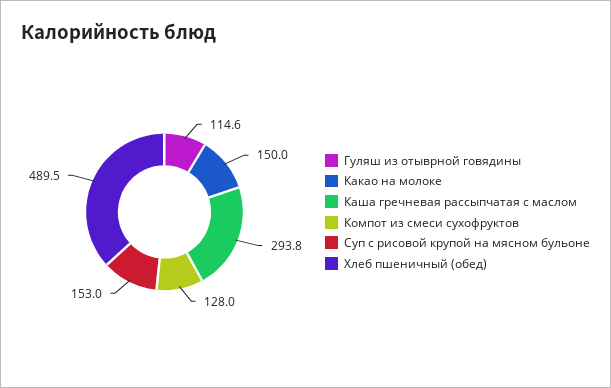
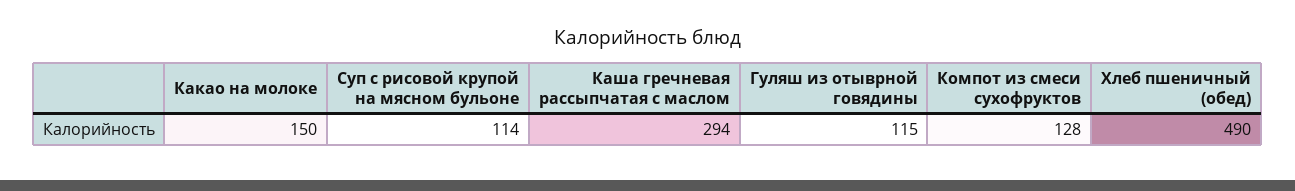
Суп с рисовой крупой на мясном бульоне: 153 -> 114

